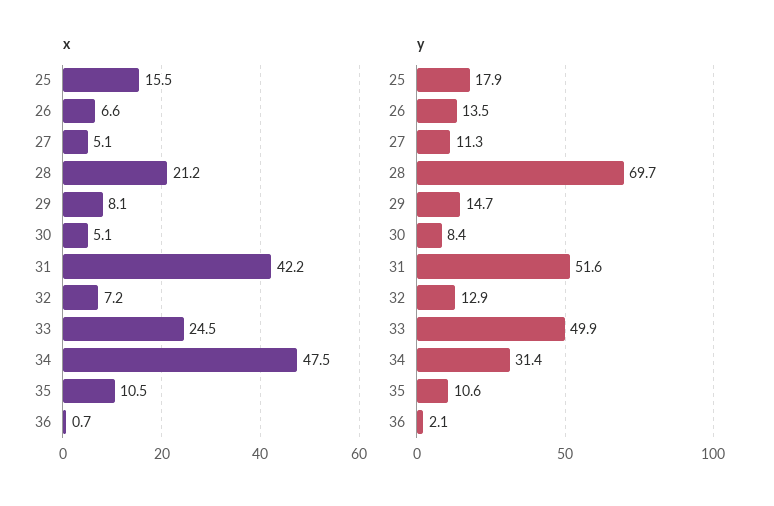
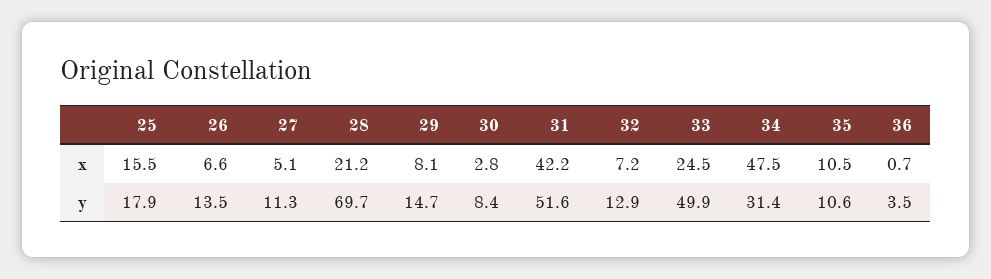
x, 30: 5.1 -> 2.8
y, 36: 2.1 -> 3.5

